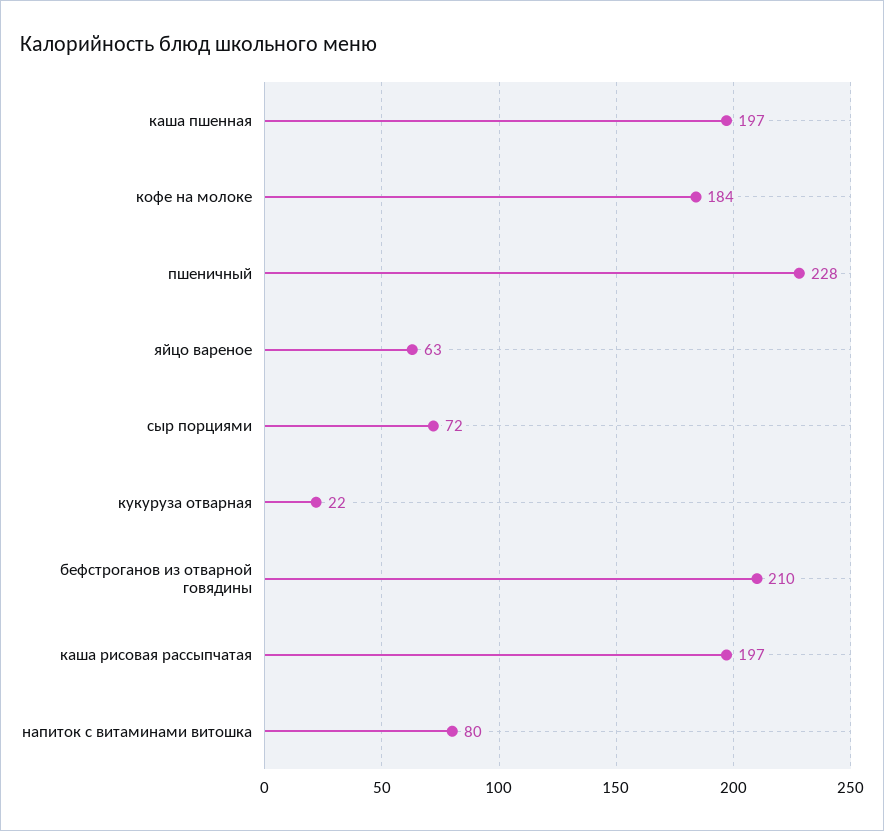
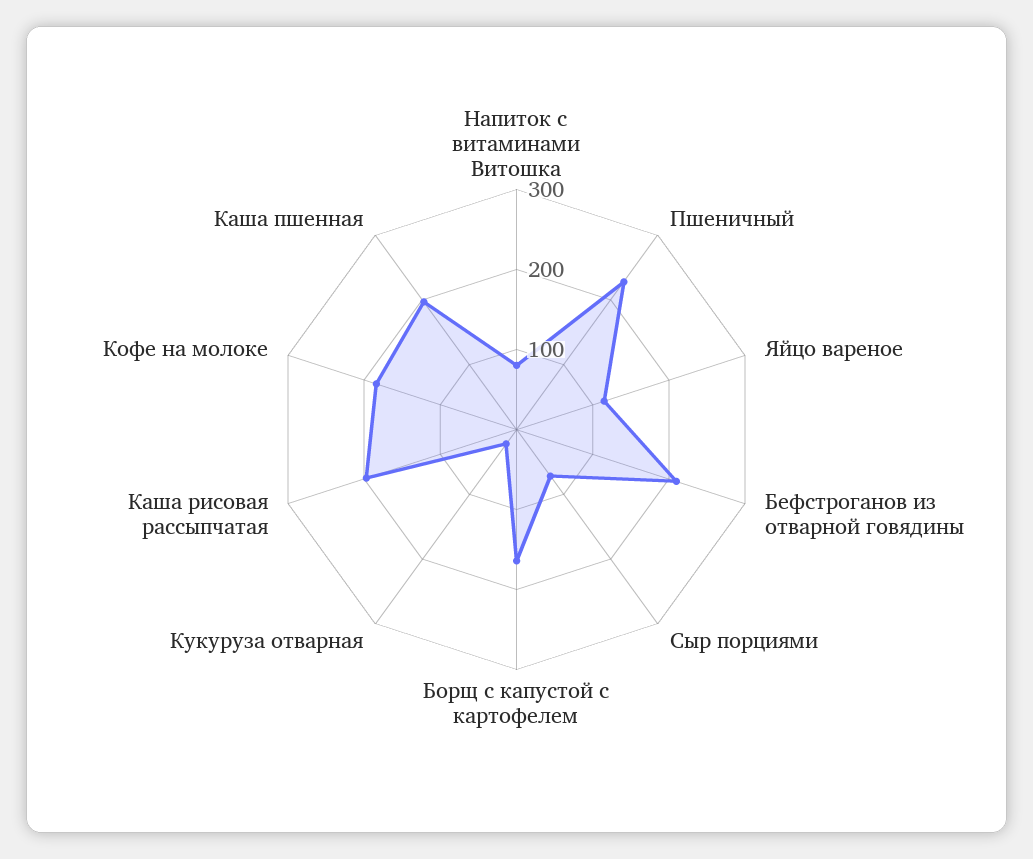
яйцо вареное: 63 -> 120
Борщ с капустой с картофелем: none -> 160

